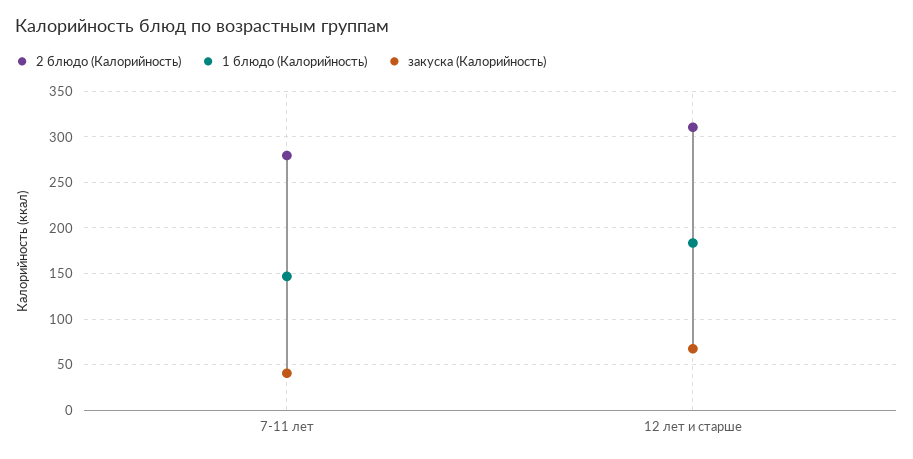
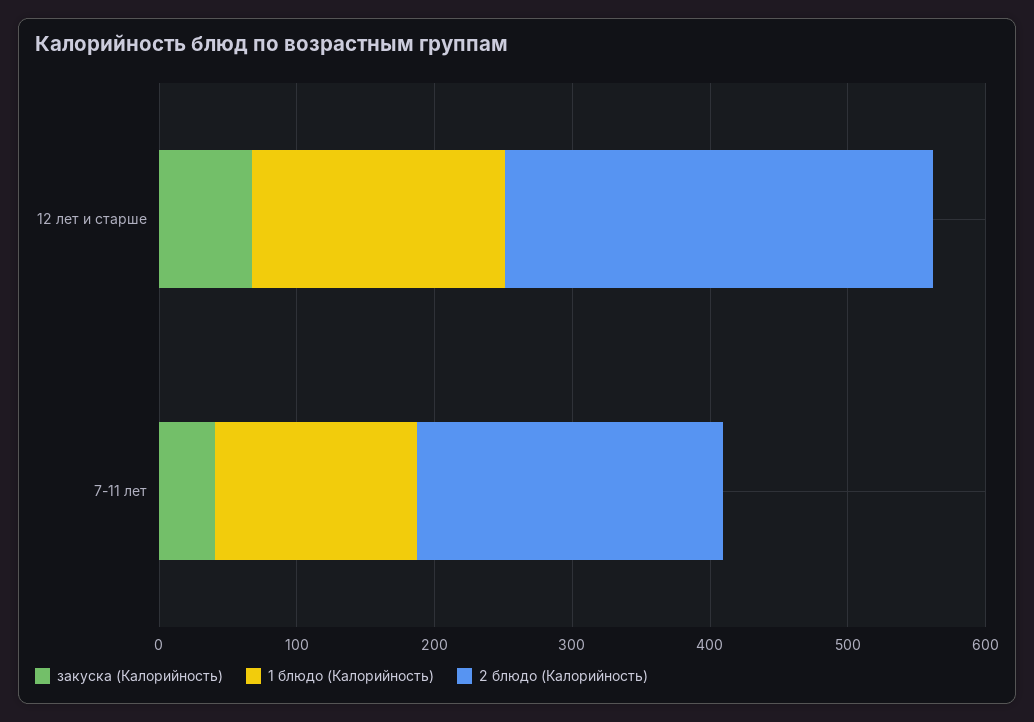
2 блюдо (Калорийность), 7-11 лет: 280 -> 220

